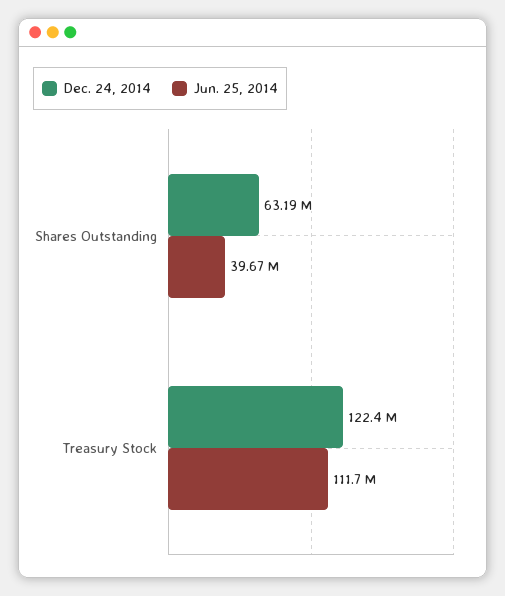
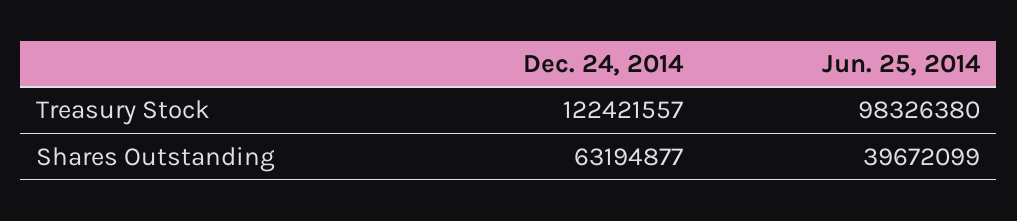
Jun. 25, 2014, Treasury Stock: 111700000 -> 98326380

